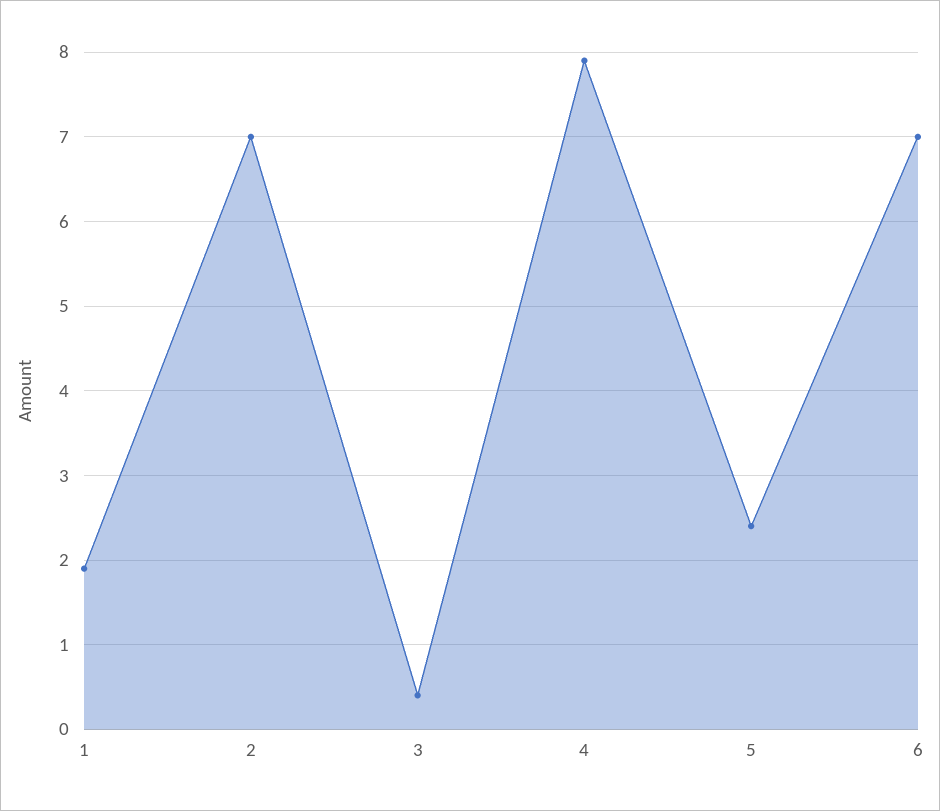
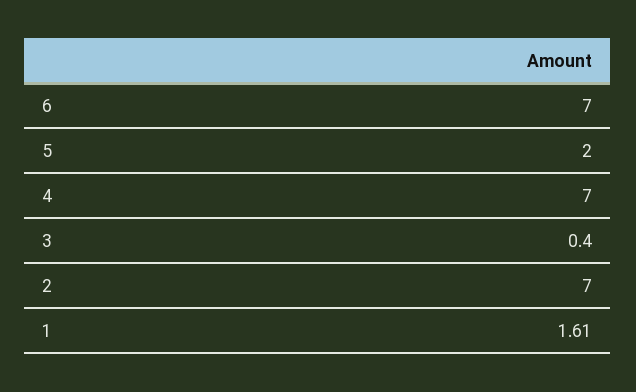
1: 1.9 -> 1.61
4: 7.9 -> 7
5: 2.4 -> 2

